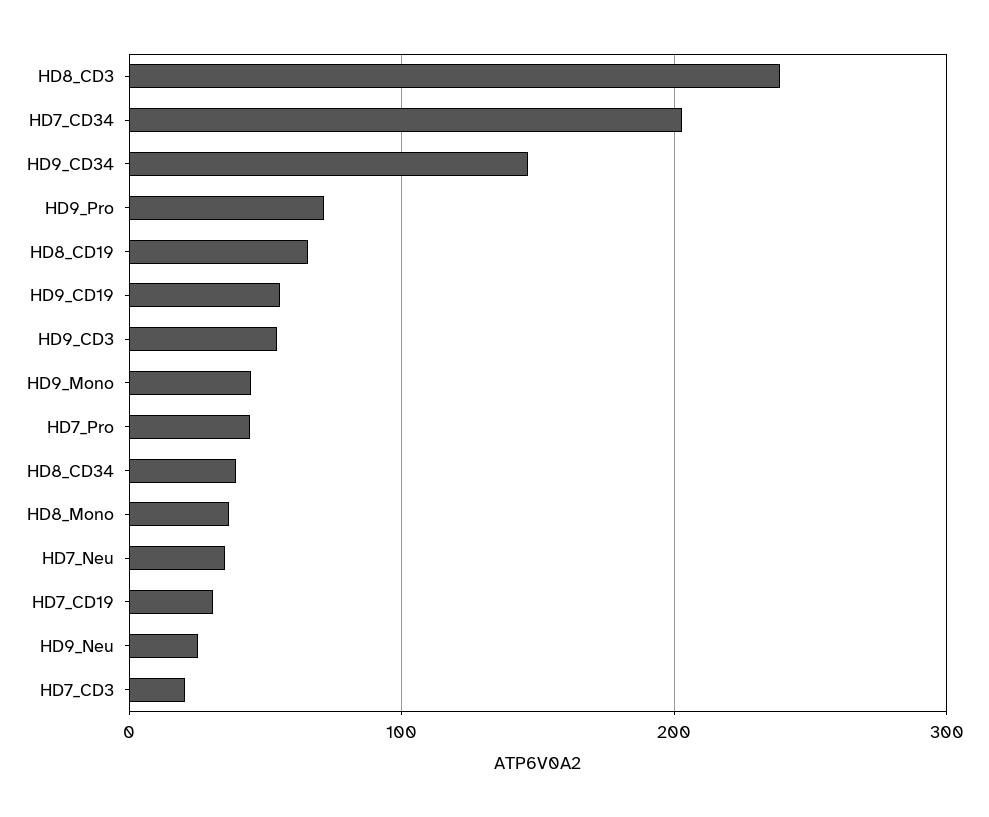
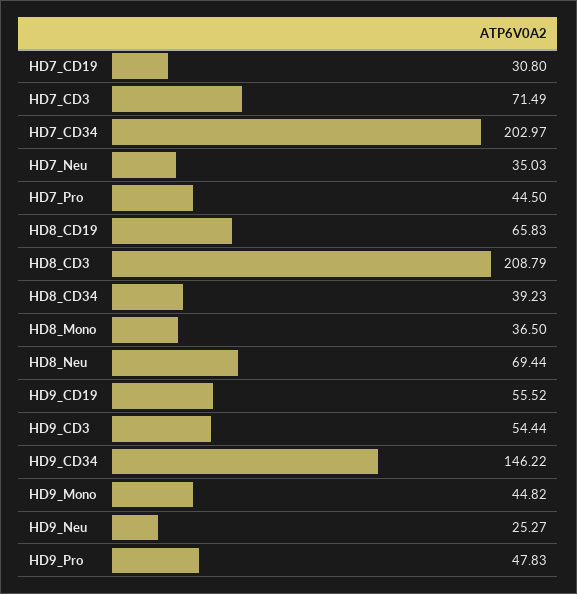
HD8_CD3: 240 -> 208.79
HD9_Pro: 70 -> 47.83
HD7_CD3: 20 -> 71.49
HD8_Neu: none -> 69.44

